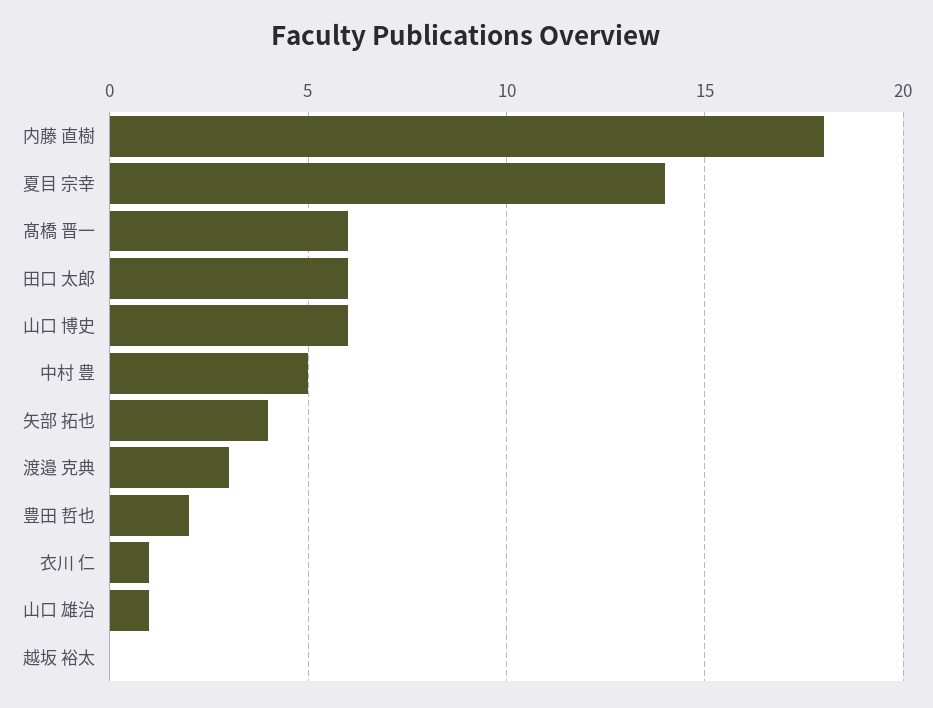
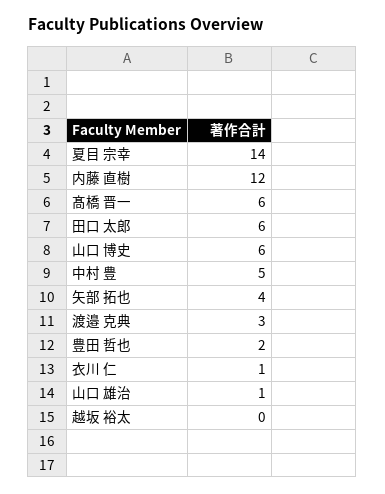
内藤 直樹: 18 -> 12

